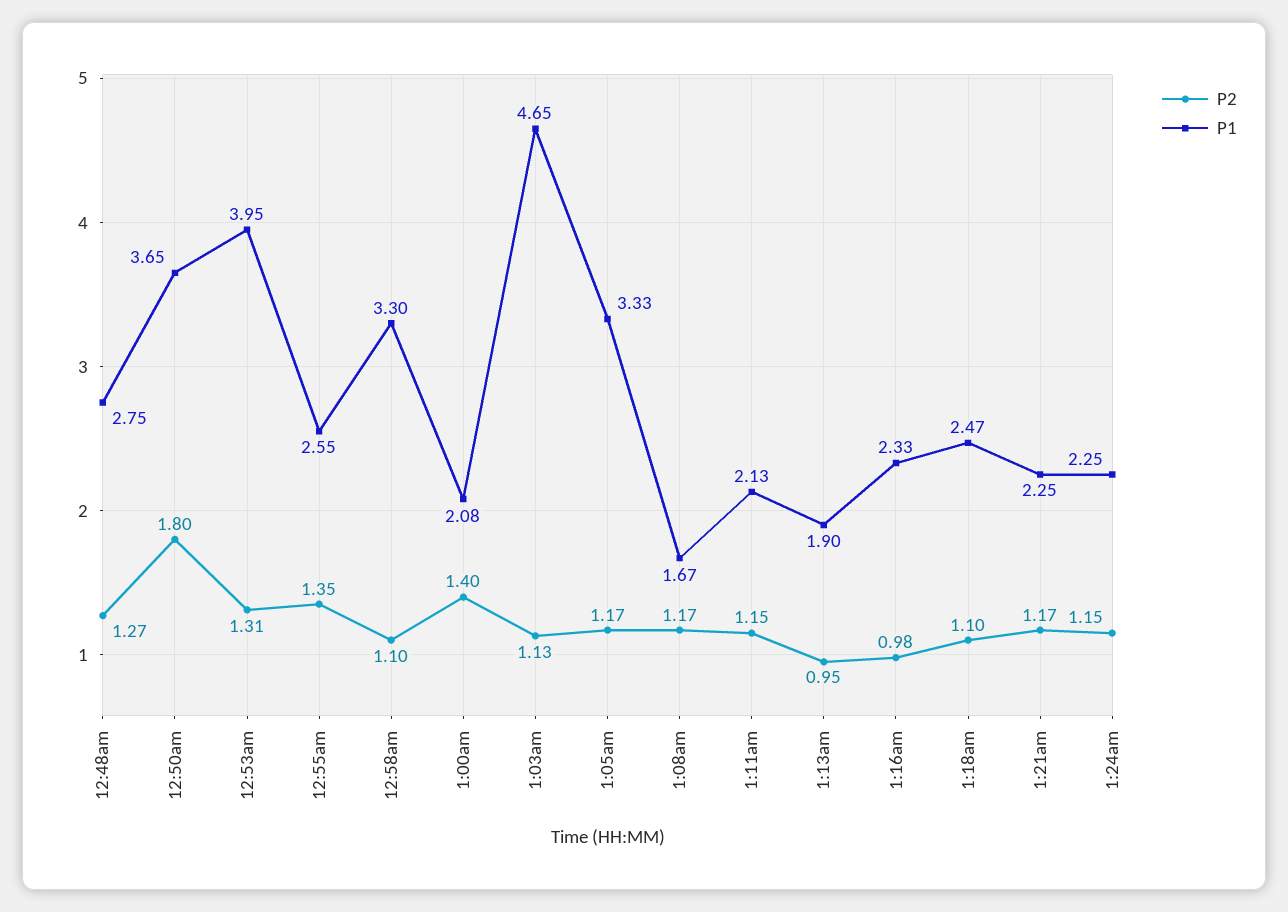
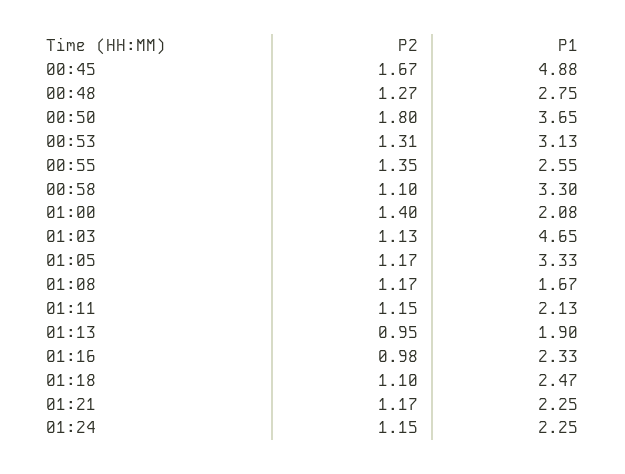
P1, 12:53am: 3.95 -> 3.13
P2, 00:45: none -> 1.67
P1, 00:45: none -> 4.88

